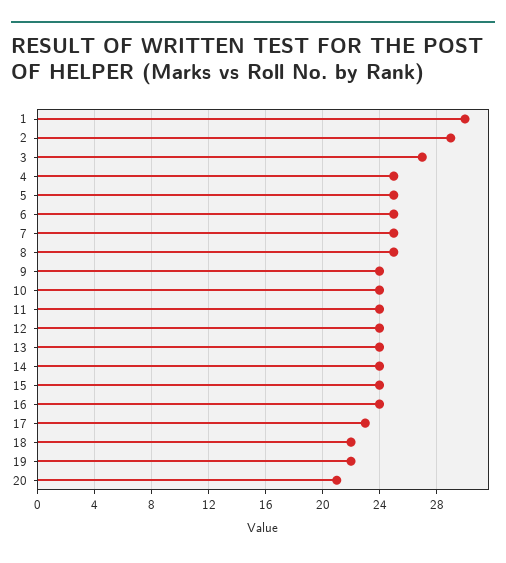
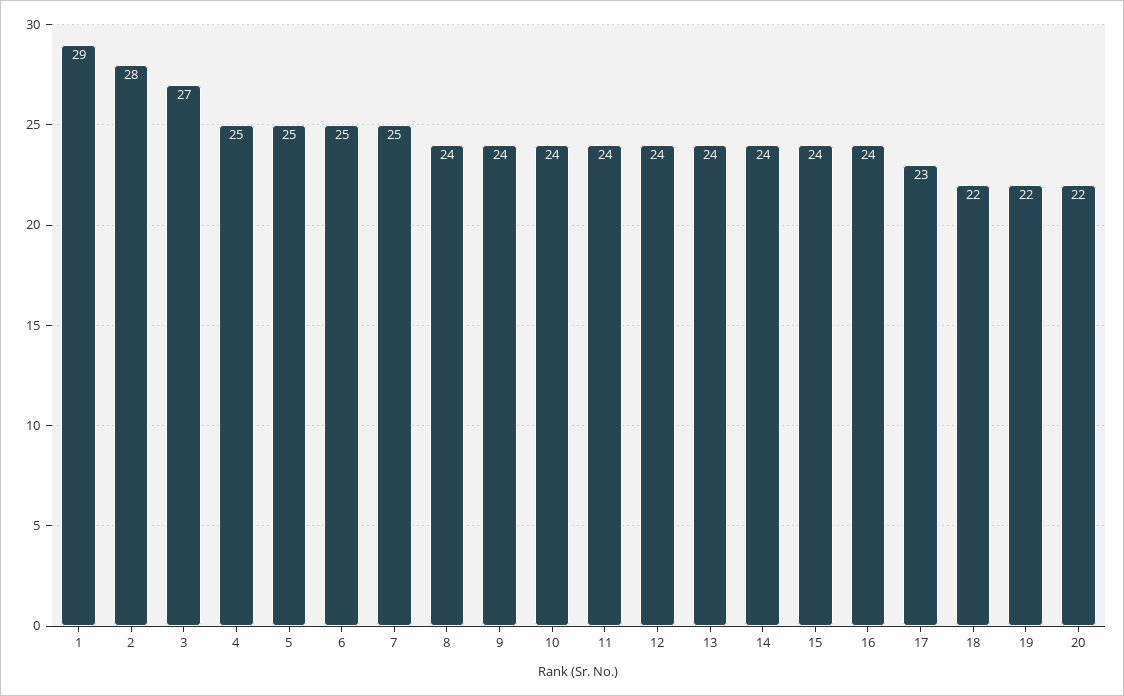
1: 30 -> 29
2: 29 -> 28
8: 25 -> 24
20: 21 -> 22

